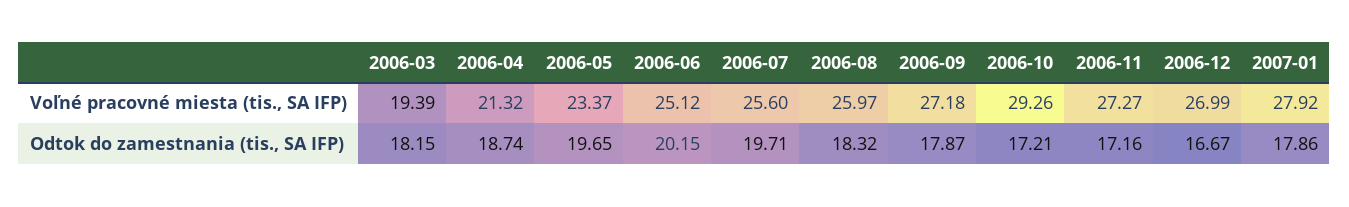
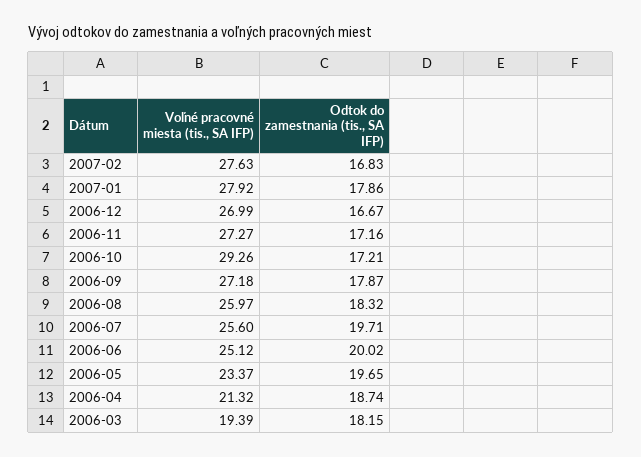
2006-06, Odtok do zamestnania (tis., SA IFP): 20.15 -> 20.02
2007-02, Voľné pracovné miesta (tis., SA IFP): none -> 27.63
2007-02, Odtok do zamestnania (tis., SA IFP): none -> 16.83

